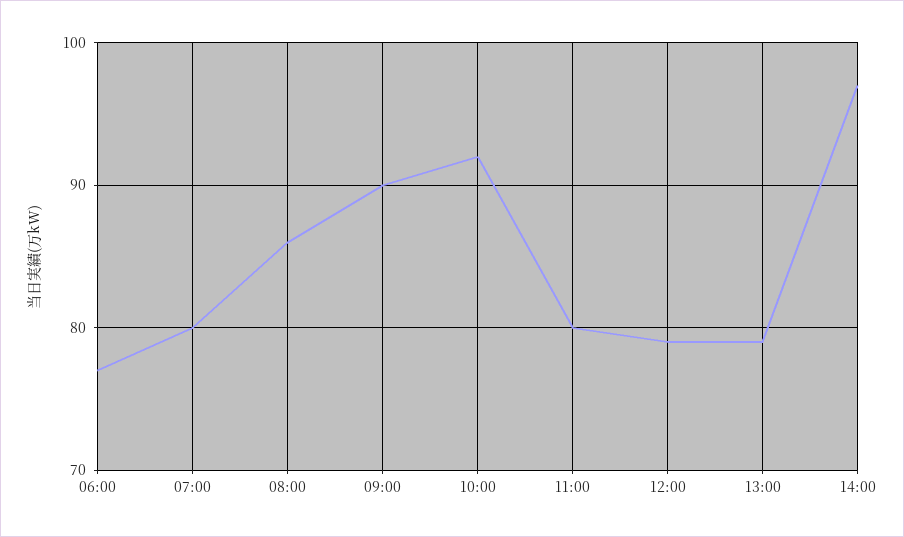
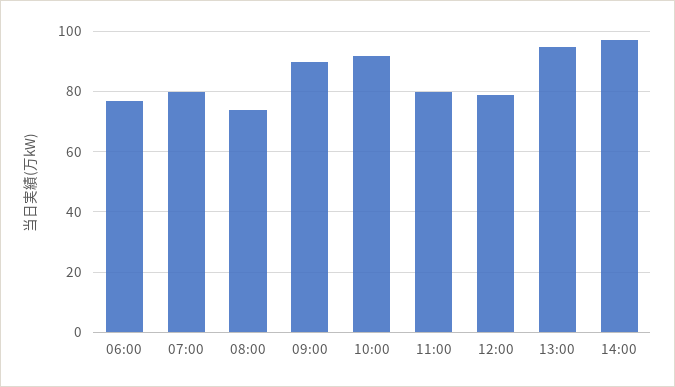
08:00: 86 -> 75
13:00: 79 -> 95

